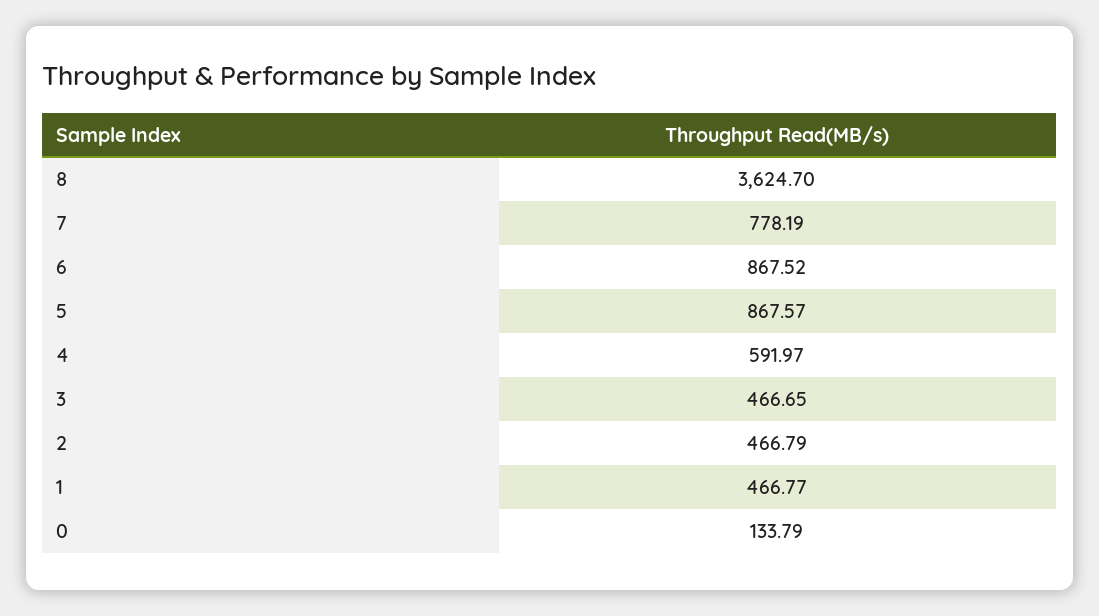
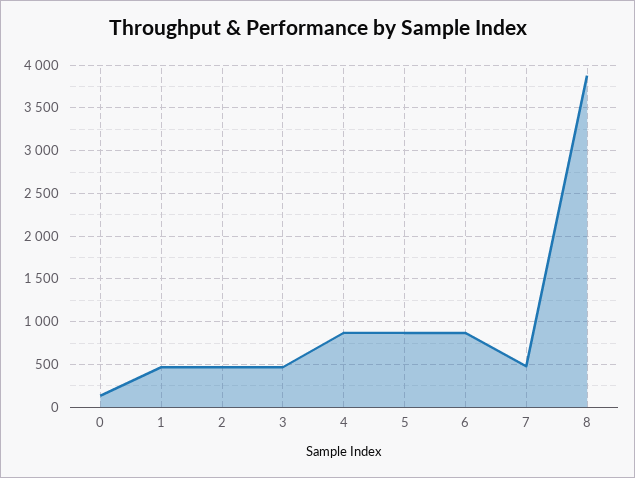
8: 3624.7 -> 3900
7: 778.19 -> 500
4: 591.97 -> 900

